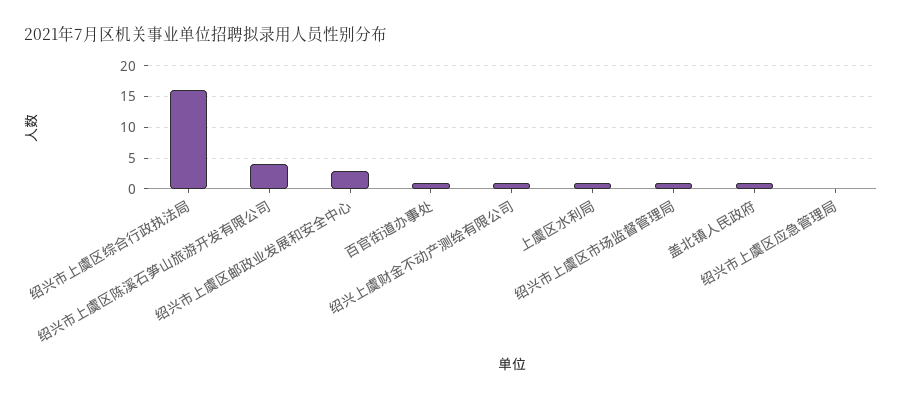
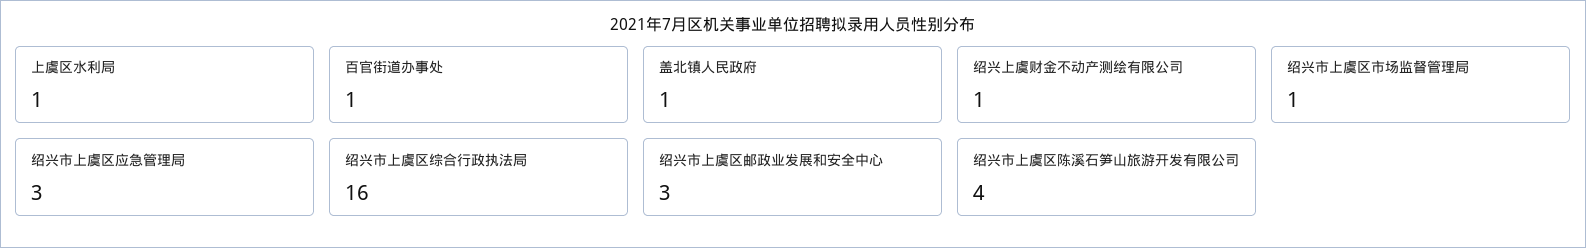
绍兴市上虞区应急管理局: 0 -> 3

